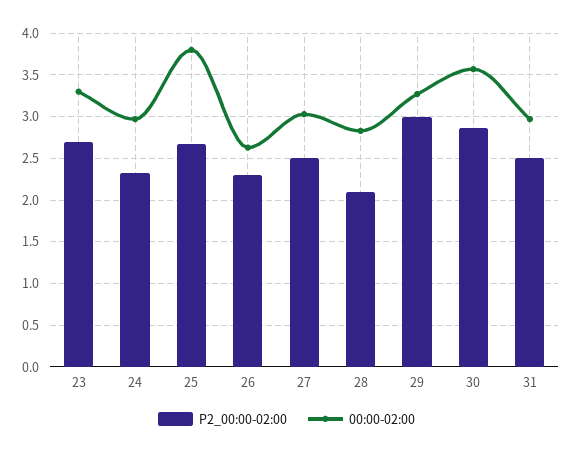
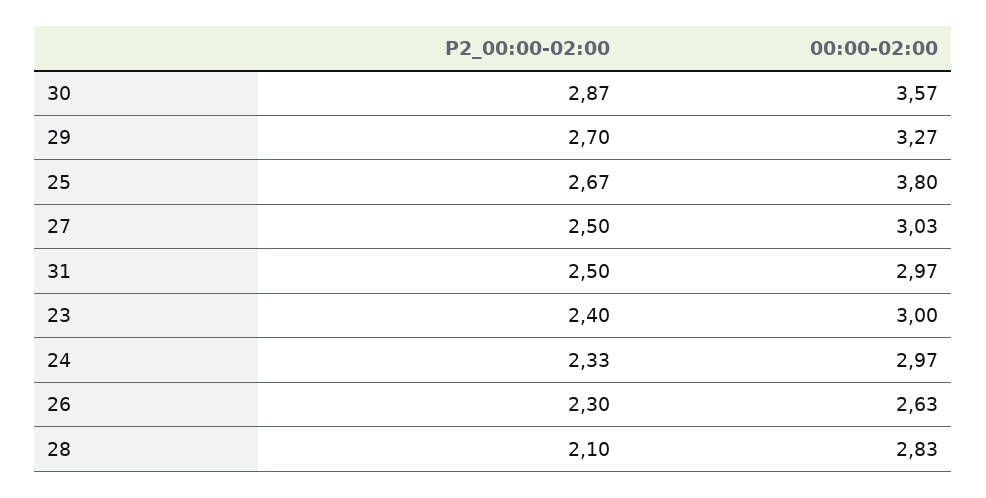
P2_00:00-02:00, 23: 2.7 -> 2.4
00:00-02:00, 23: 3.3 -> 3
P2_00:00-02:00, 29: 3 -> 2.7

